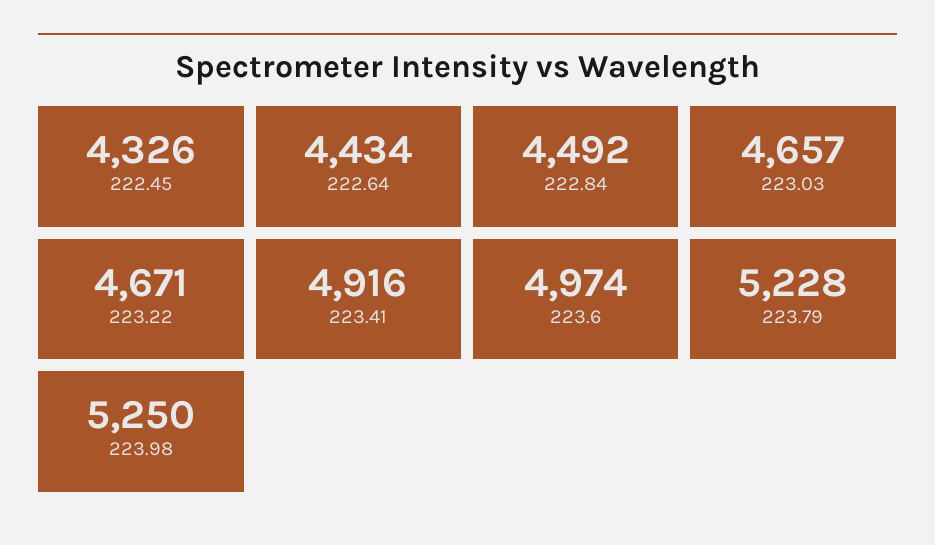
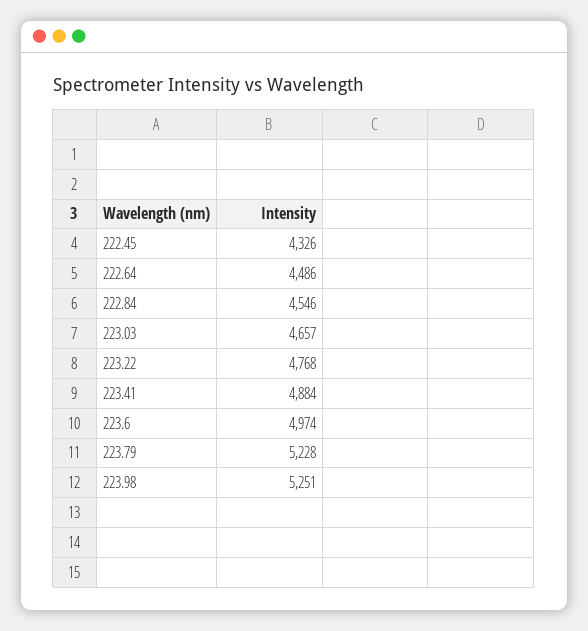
222.64: 4434 -> 4486
222.84: 4492 -> 4546
223.22: 4671 -> 4768
223.41: 4916 -> 4884
223.98: 5250 -> 5251

